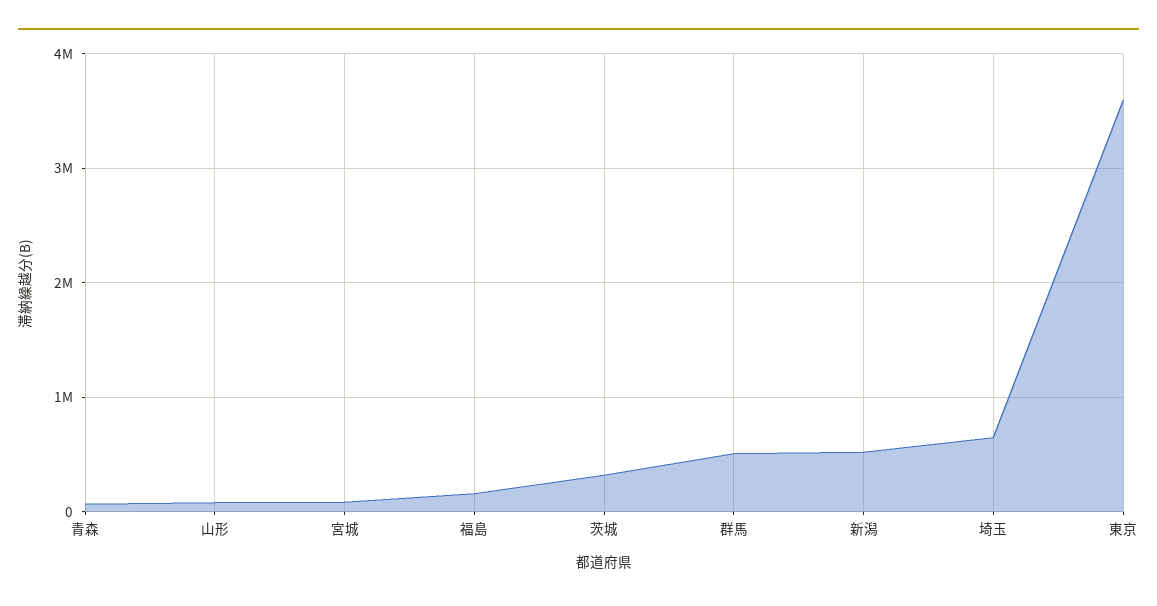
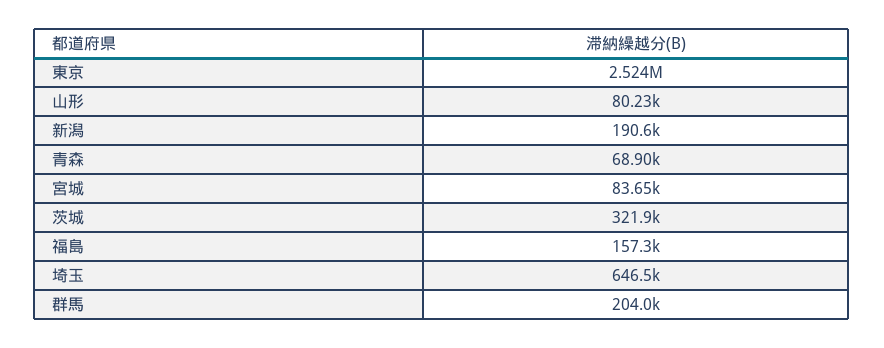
群馬: 500000 -> 204000
新潟: 500000 -> 190600
東京: 3600000 -> 2524000

